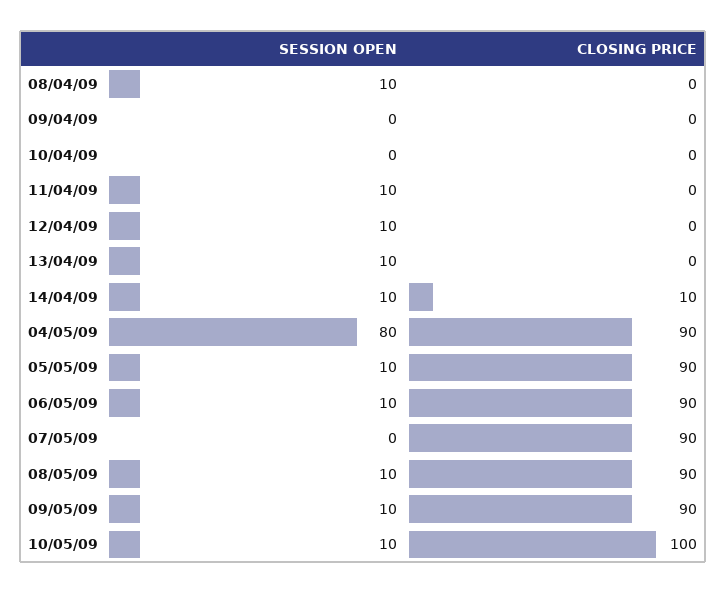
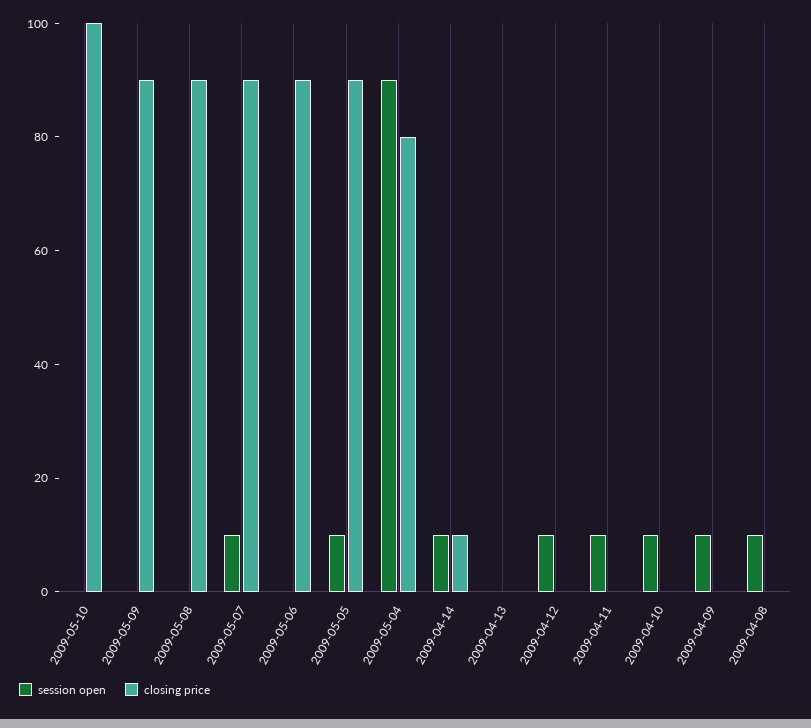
SESSION OPEN, 09/04/09: 0 -> 10
SESSION OPEN, 10/04/09: 0 -> 10
SESSION OPEN, 13/04/09: 10 -> 0
SESSION OPEN, 04/05/09: 80 -> 90
CLOSING PRICE, 04/05/09: 90 -> 80
SESSION OPEN, 06/05/09: 10 -> 0
SESSION OPEN, 07/05/09: 0 -> 10
SESSION OPEN, 08/05/09: 10 -> 0
SESSION OPEN, 09/05/09: 10 -> 0
SESSION OPEN, 10/05/09: 10 -> 0

